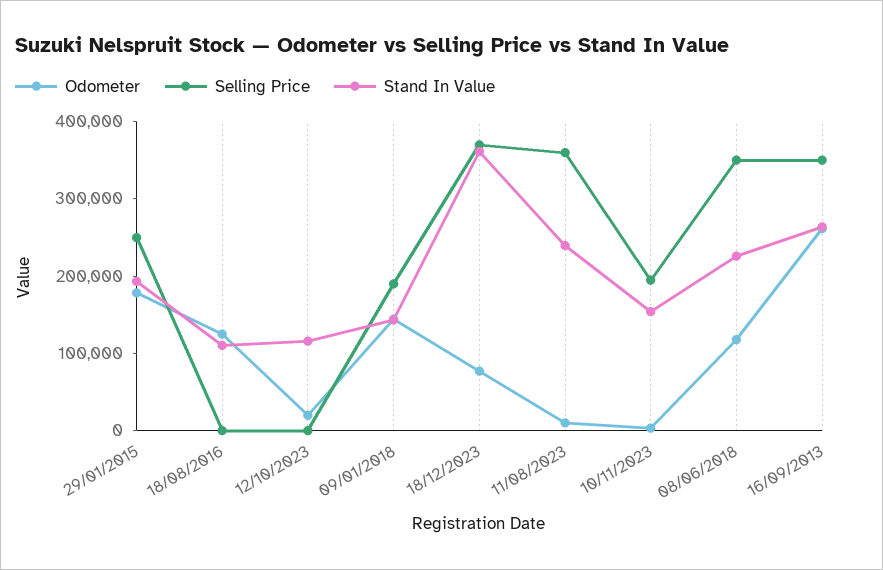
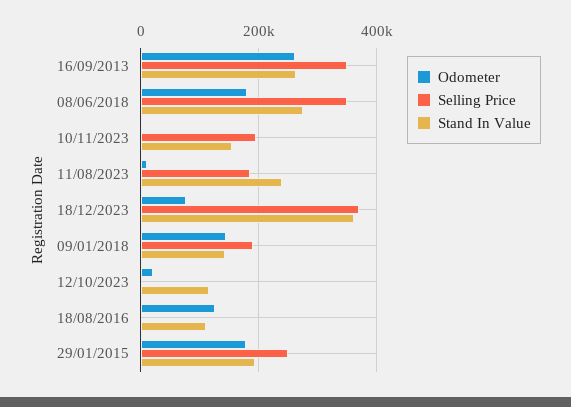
Selling Price, 11/08/2023: 360000 -> 180000
Odometer, 08/06/2018: 120000 -> 180000
Stand In Value, 08/06/2018: 220000 -> 280000

